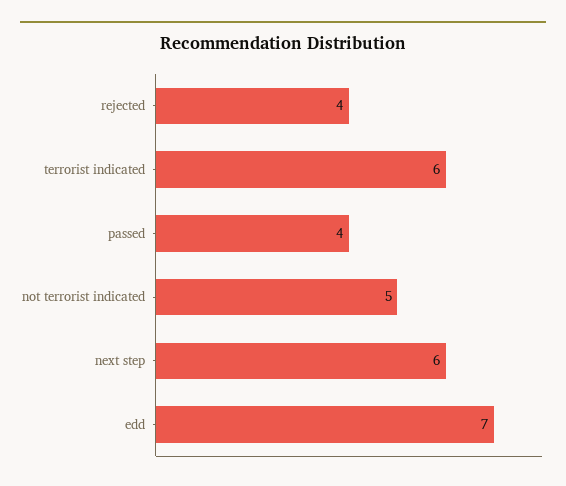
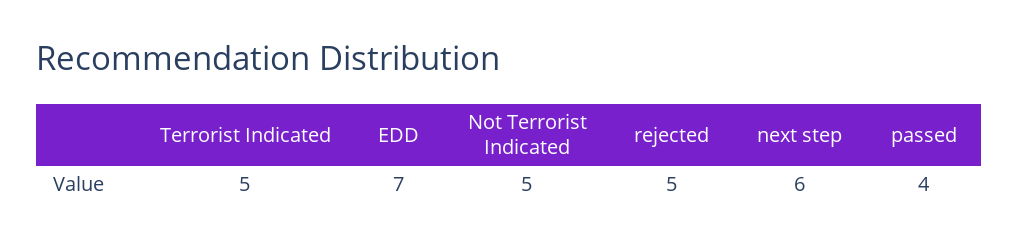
rejected: 4 -> 5
terrorist indicated: 6 -> 5

